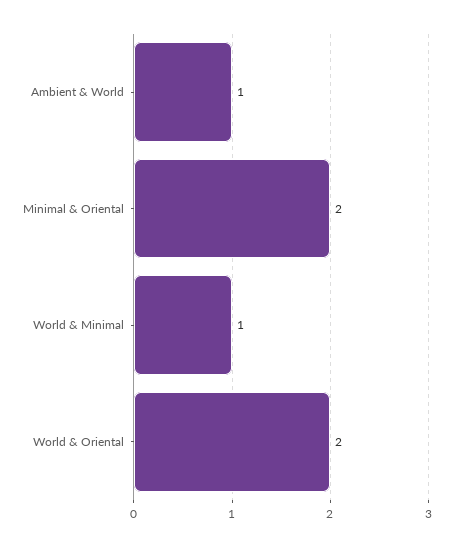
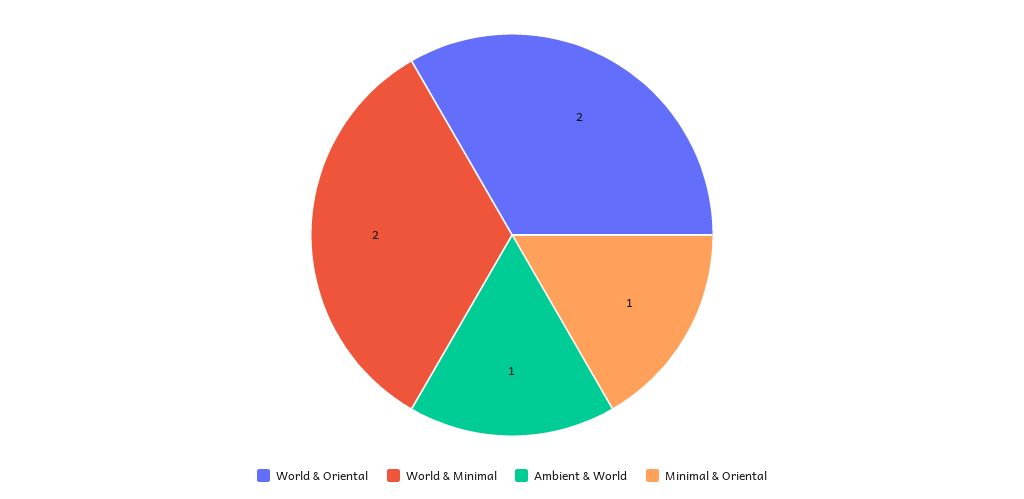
Minimal & Oriental: 2 -> 1
World & Minimal: 1 -> 2

